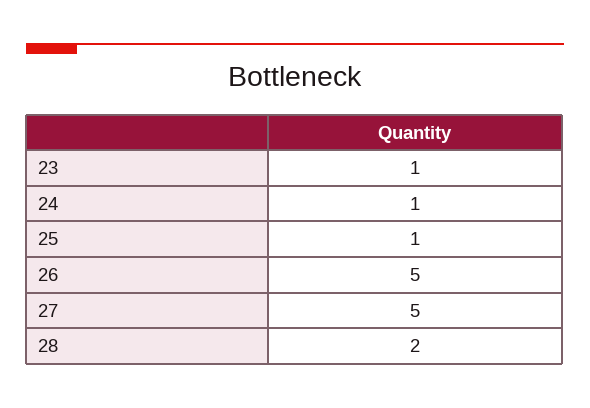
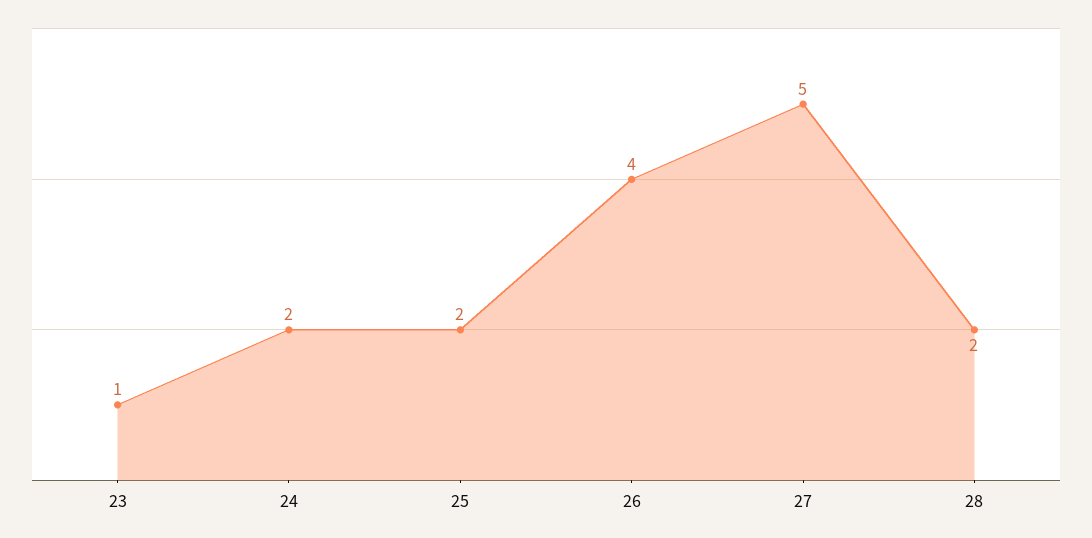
24: 1 -> 2
25: 1 -> 2
26: 5 -> 4

